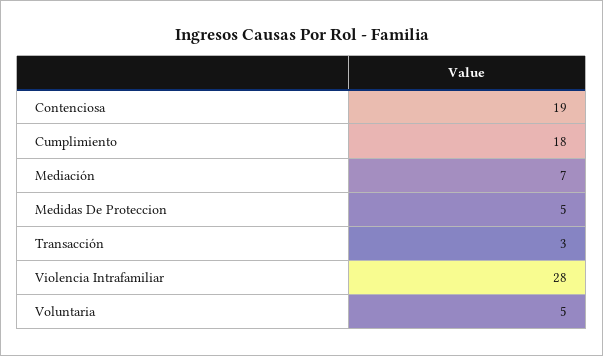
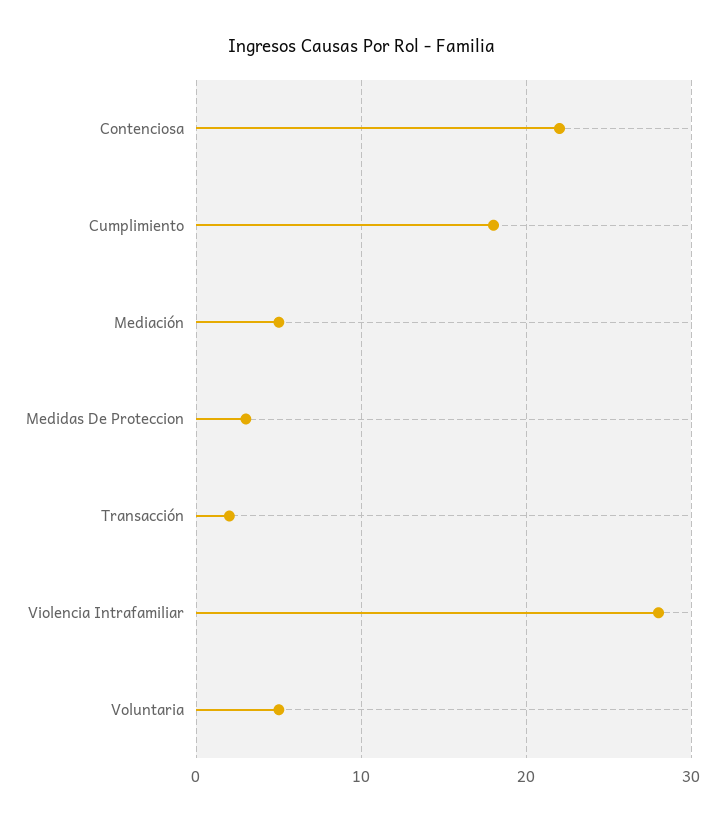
Contenciosa: 19 -> 22
Mediación: 7 -> 5
Medidas De Proteccion: 5 -> 3
Transacción: 3 -> 2

